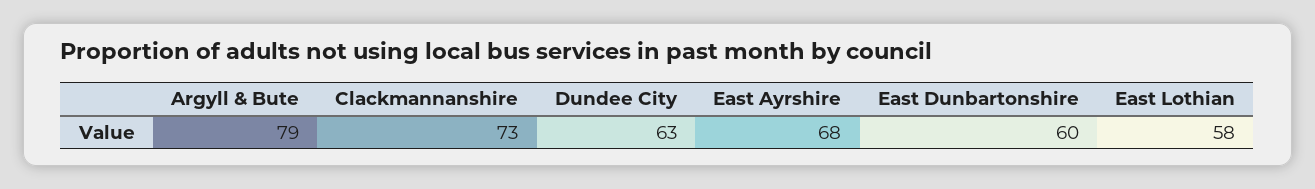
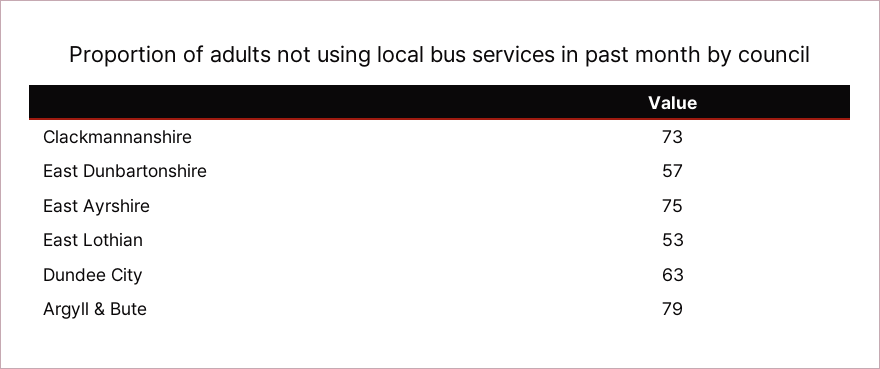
East Ayrshire: 68 -> 75
East Dunbartonshire: 60 -> 57
East Lothian: 58 -> 53

